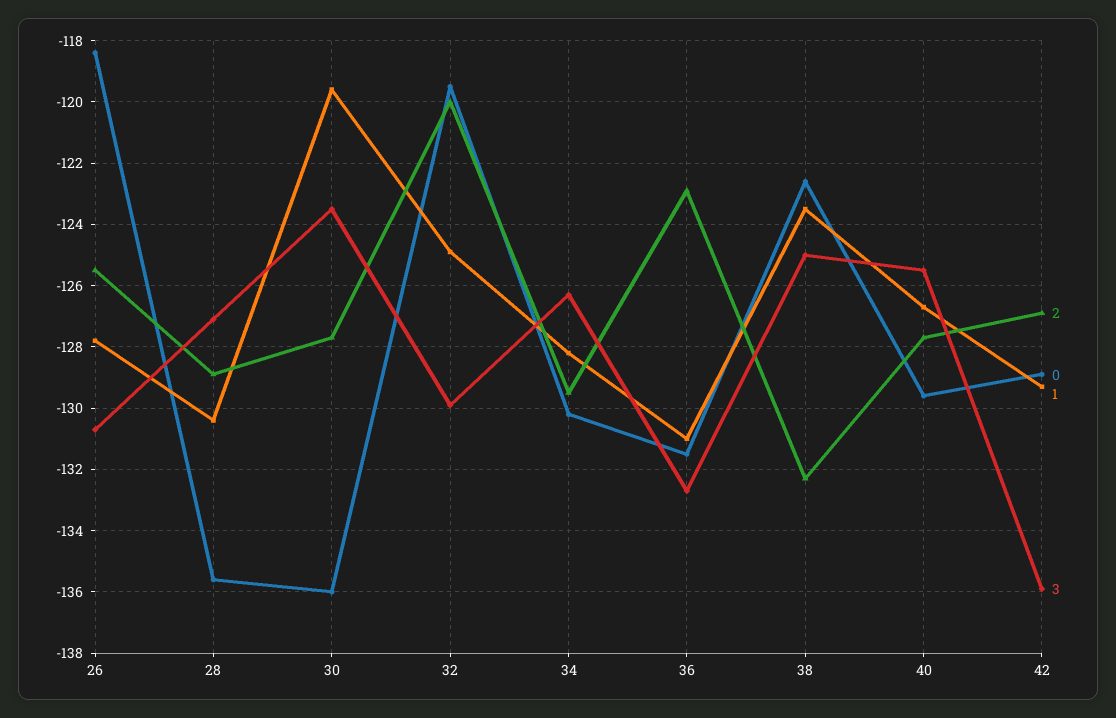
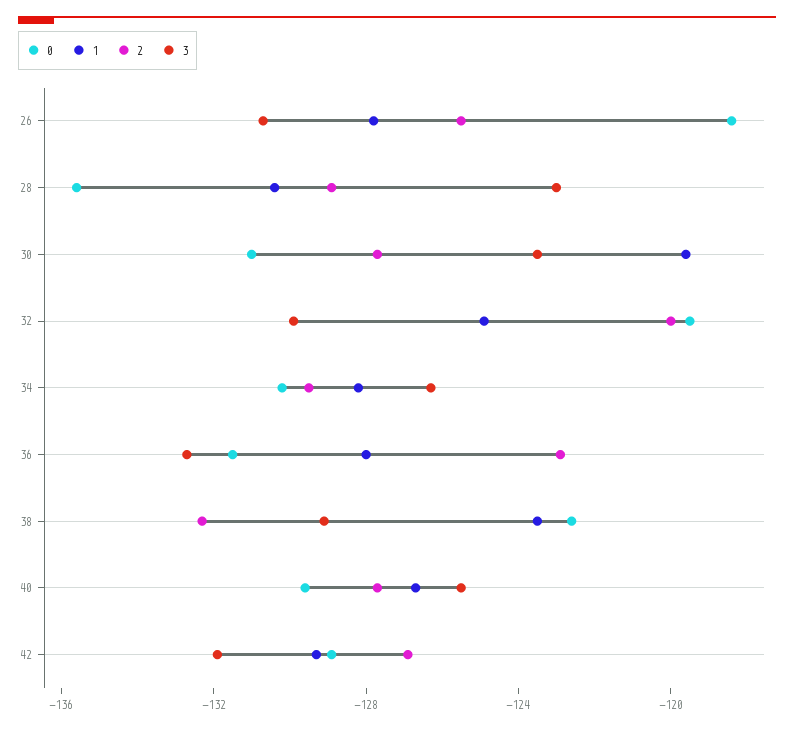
3, 28: -127 -> -123
0, 30: -136 -> -131
1, 36: -131 -> -128
3, 38: -125 -> -129
3, 42: -136 -> -132

